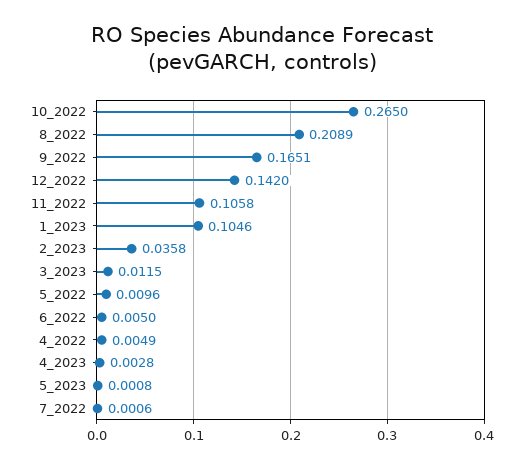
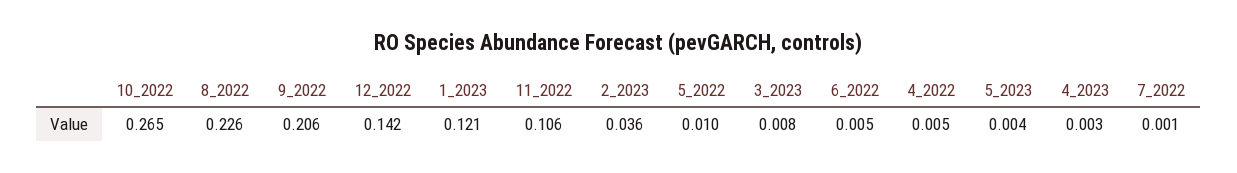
8_2022: 0.2089 -> 0.226
9_2022: 0.1651 -> 0.206
1_2023: 0.1046 -> 0.121
3_2023: 0.0115 -> 0.008
5_2023: 0.0008 -> 0.004

